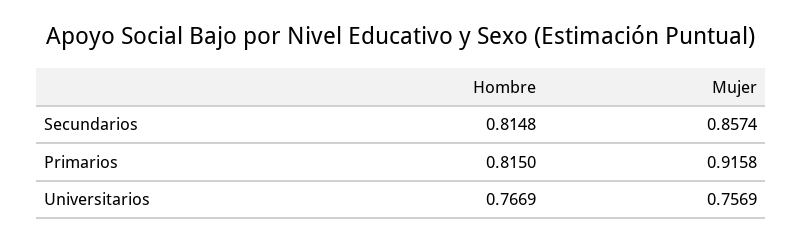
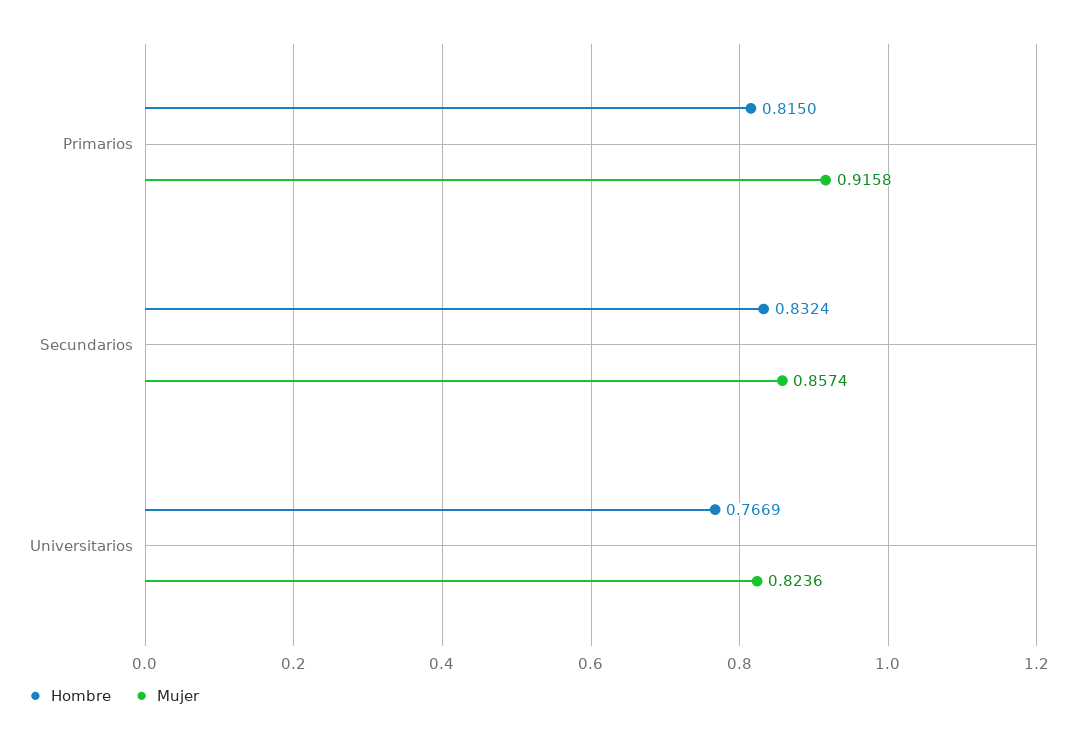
Hombre, Secundarios: 0.8148 -> 0.8324
Mujer, Universitarios: 0.7569 -> 0.8236

